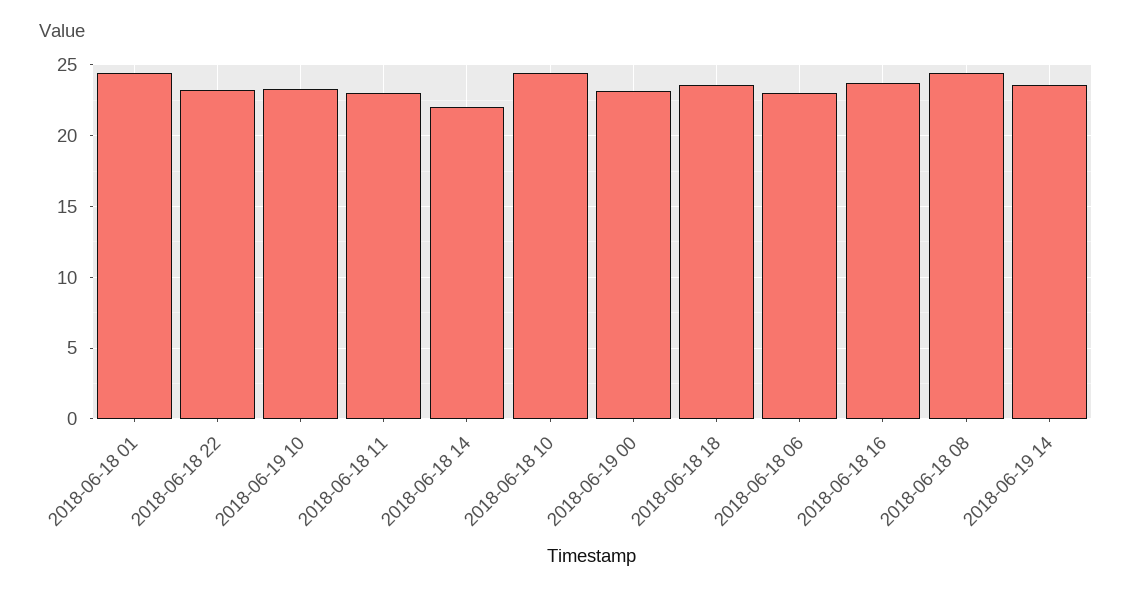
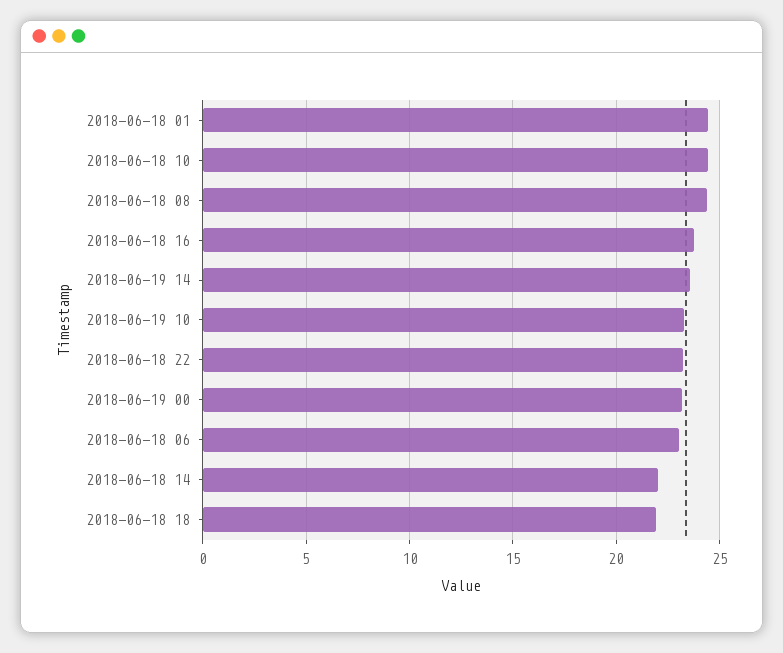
2018-06-18 11: 23 -> none
2018-06-18 18: 23.5 -> 22

